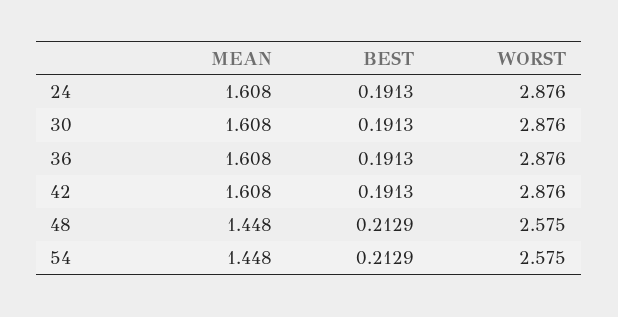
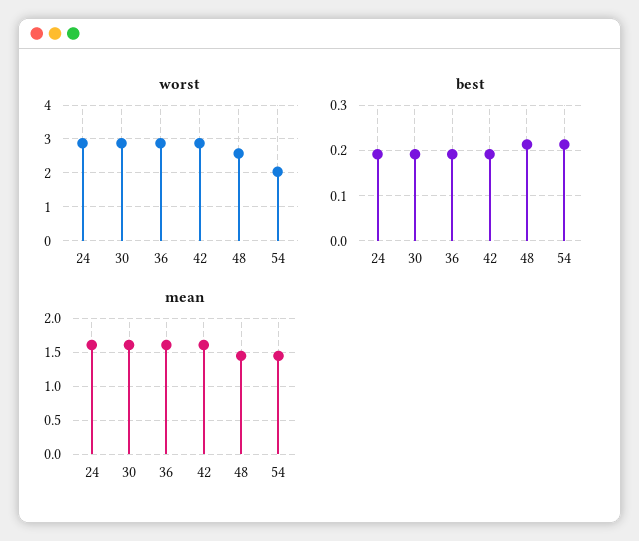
WORST, 54: 2.575 -> 2

